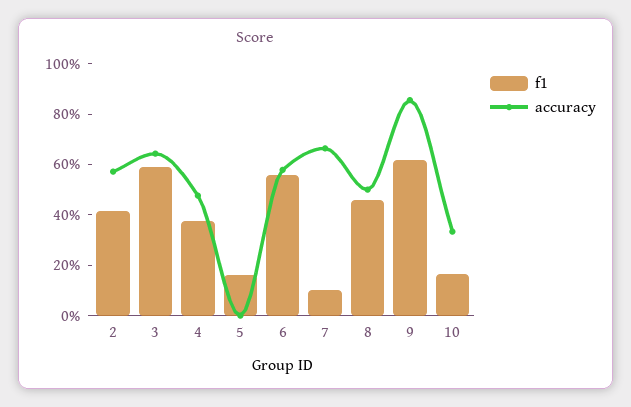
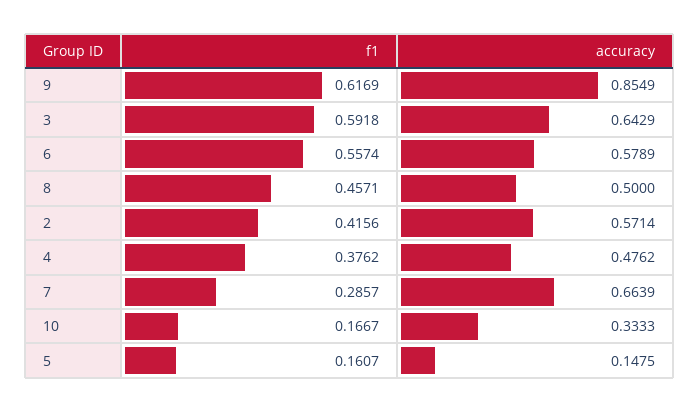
accuracy, 5: 0 -> 0.1475
f1, 7: 0.1 -> 0.2857

